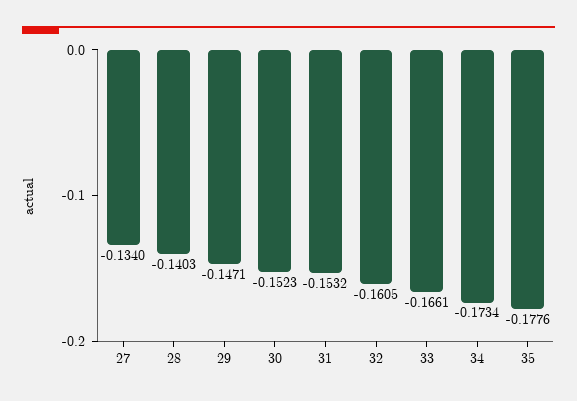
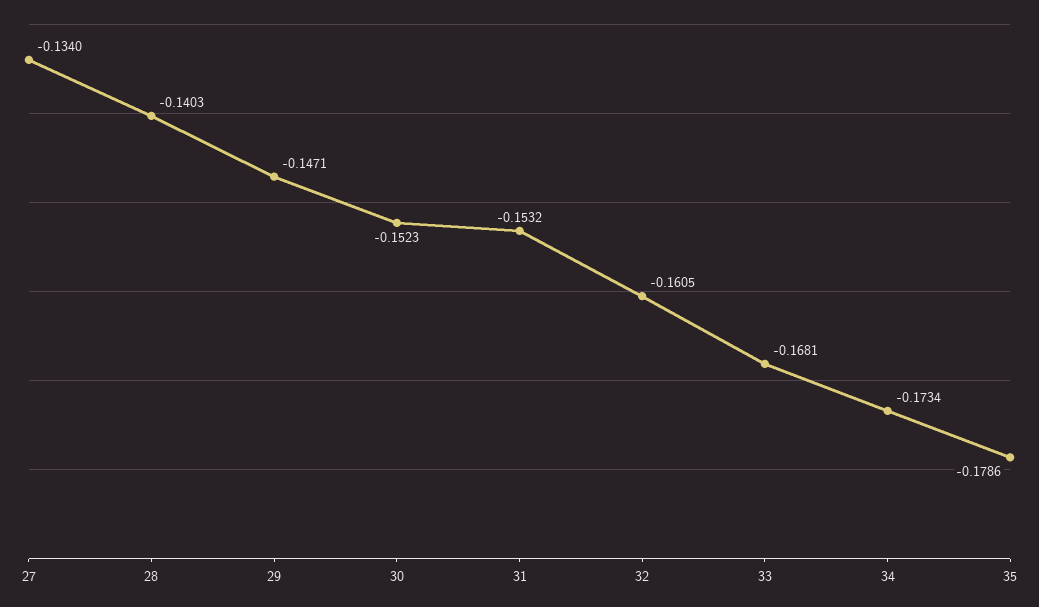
33: -0.1661 -> -0.1681
35: -0.1776 -> -0.1786

